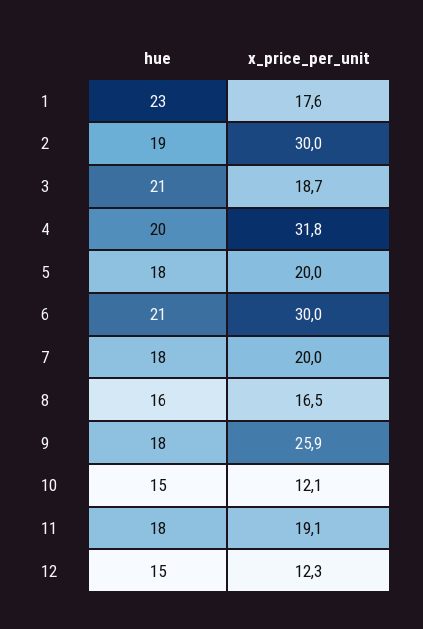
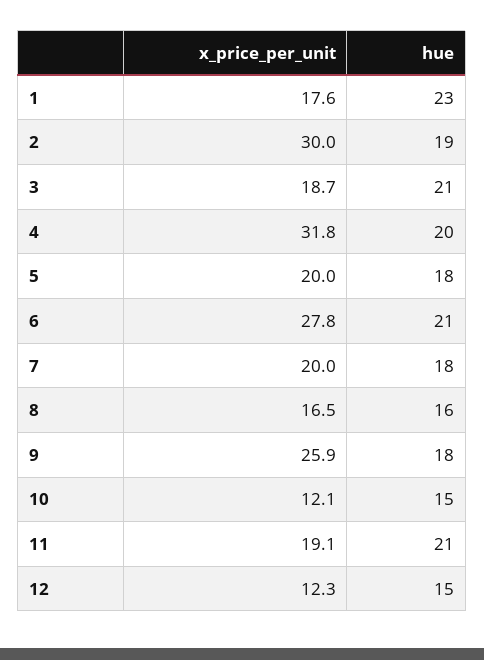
x_price_per_unit, 6: 30 -> 27.8
hue, 11: 18 -> 21

